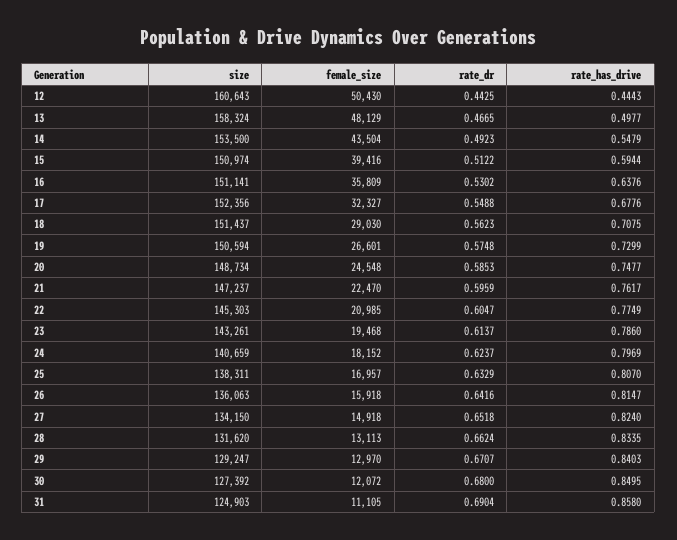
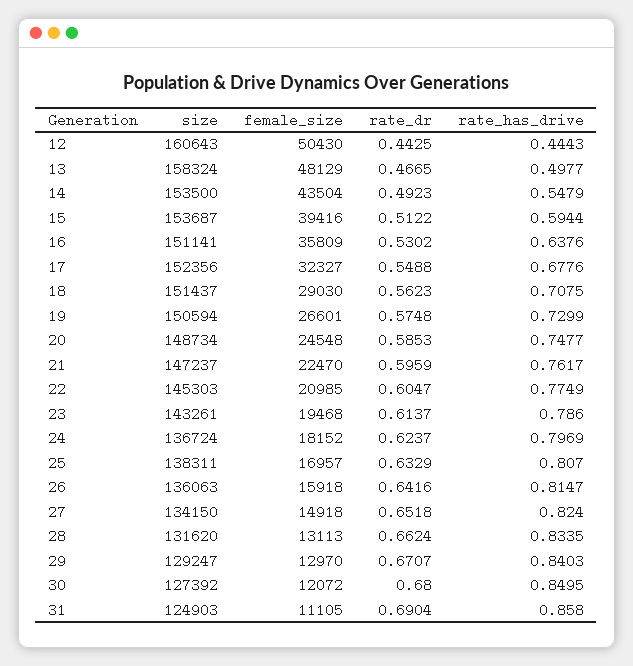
size, 15: 150974 -> 153687
size, 24: 140659 -> 136724

